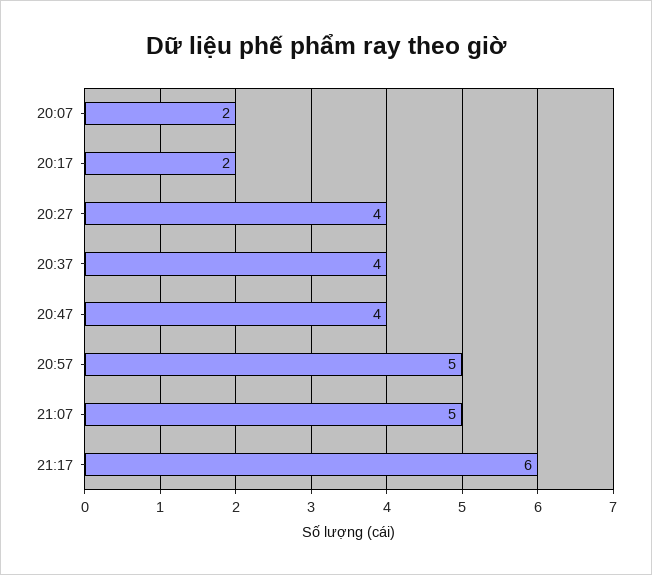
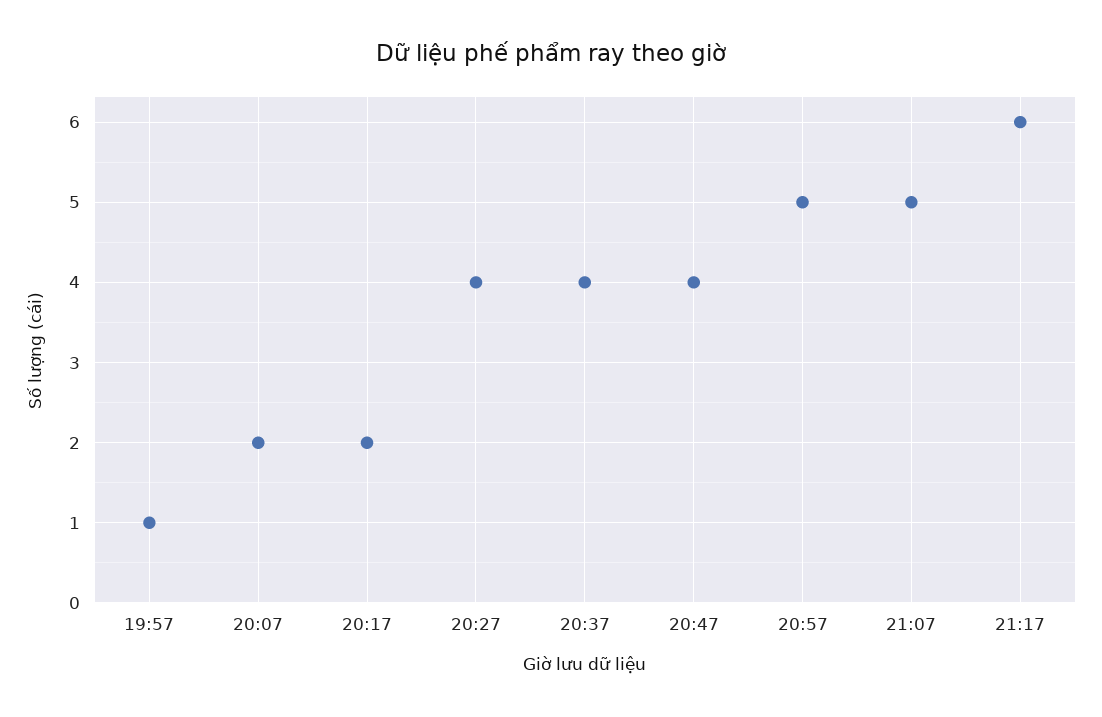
19:57: none -> 1

